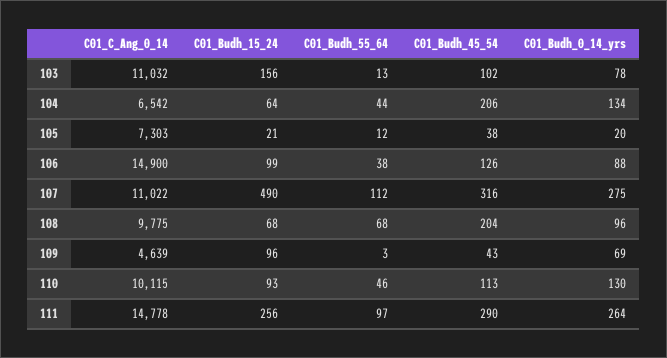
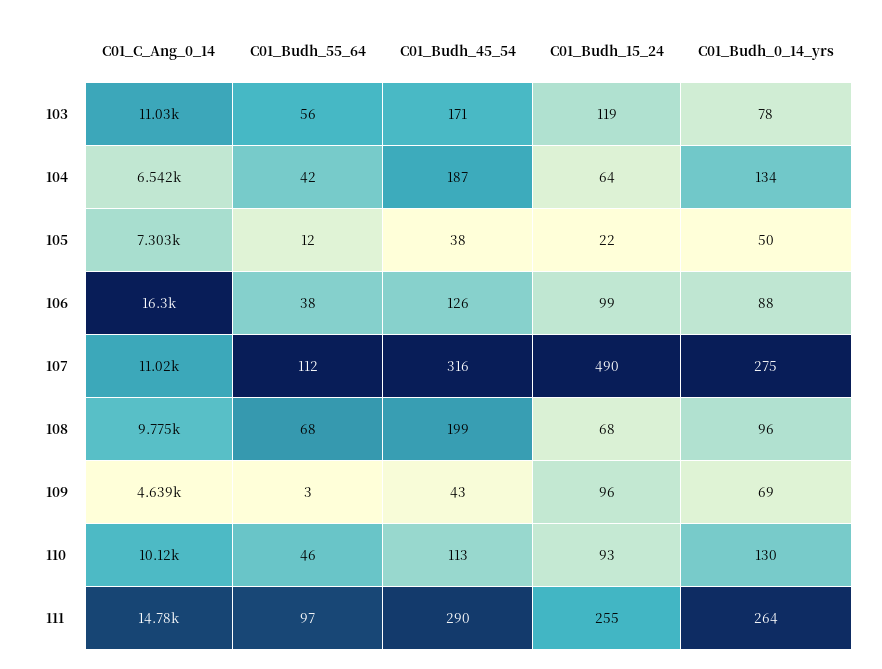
C01_Budh_15_24, 103: 156 -> 119
C01_Budh_55_64, 103: 13 -> 56
C01_Budh_45_54, 103: 102 -> 171
C01_Budh_55_64, 104: 44 -> 42
C01_Budh_45_54, 104: 206 -> 187
C01_Budh_15_24, 105: 21 -> 22
C01_Budh_0_14_yrs, 105: 20 -> 50
C01_C_Ang_0_14, 106: 14900 -> 16300
C01_Budh_45_54, 108: 204 -> 199
C01_Budh_15_24, 111: 256 -> 255

